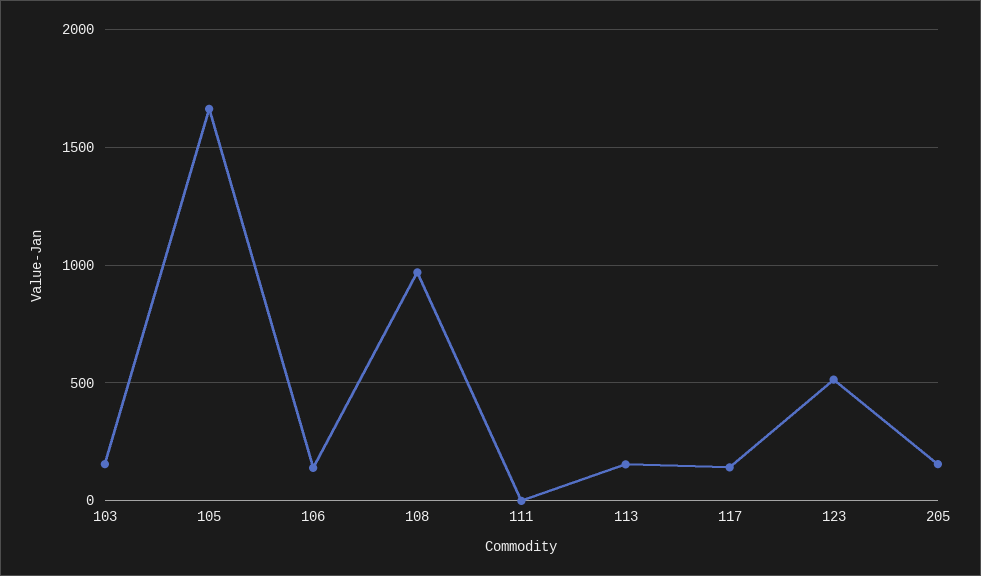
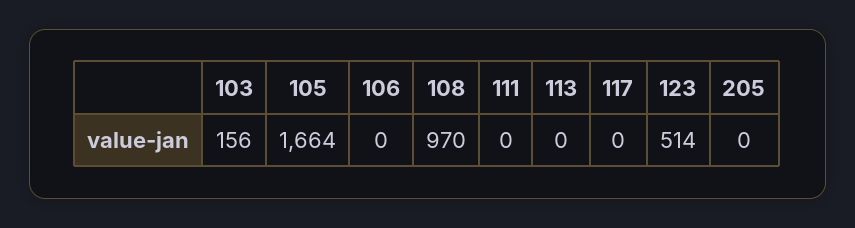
106: 150 -> 0
113: 150 -> 0
117: 150 -> 0
205: 150 -> 0

